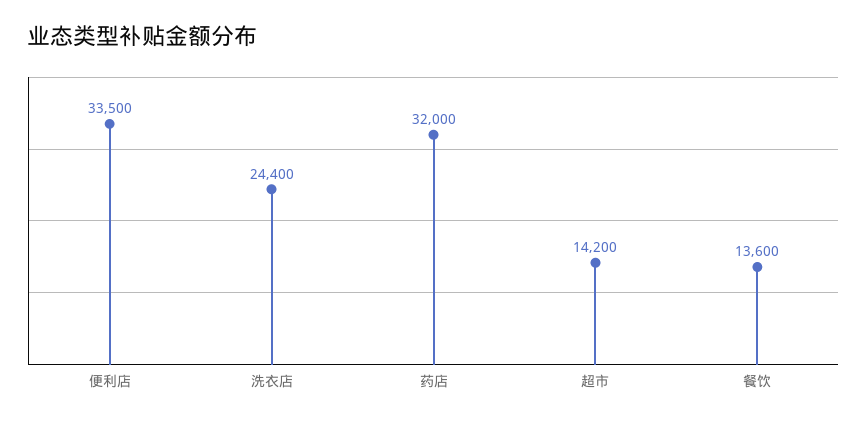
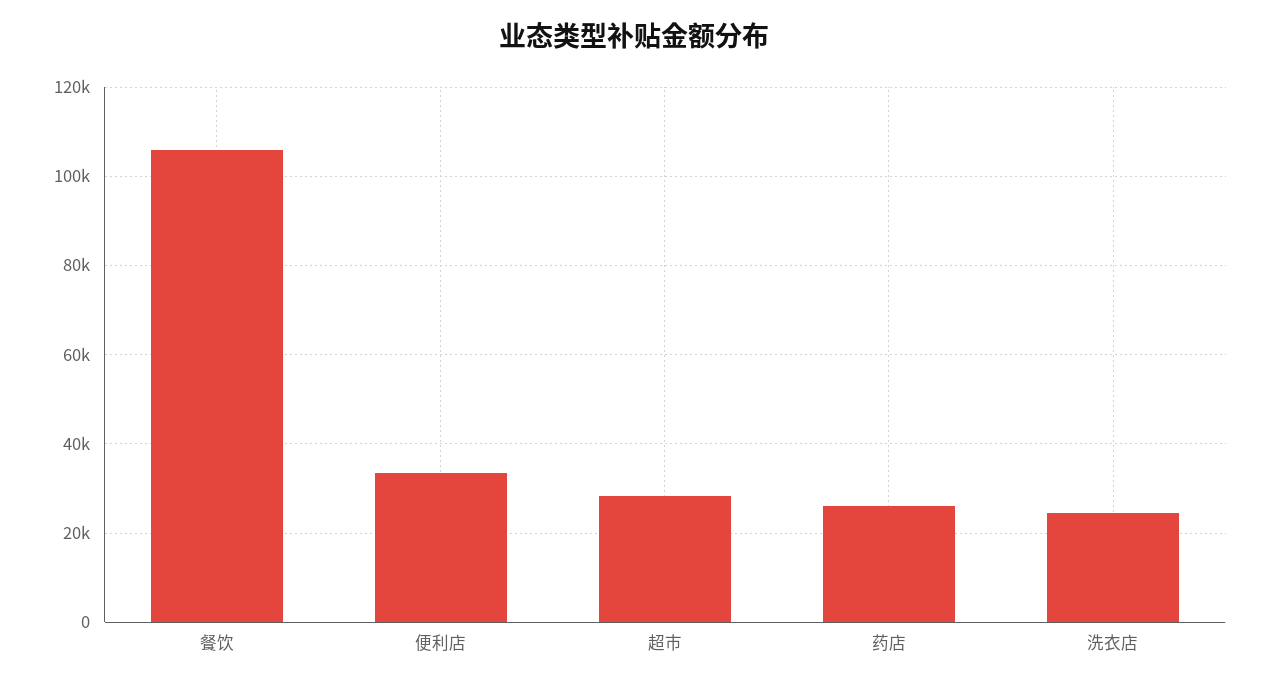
药店: 32000 -> 26000
超市: 14200 -> 28000
餐饮: 13600 -> 106000

